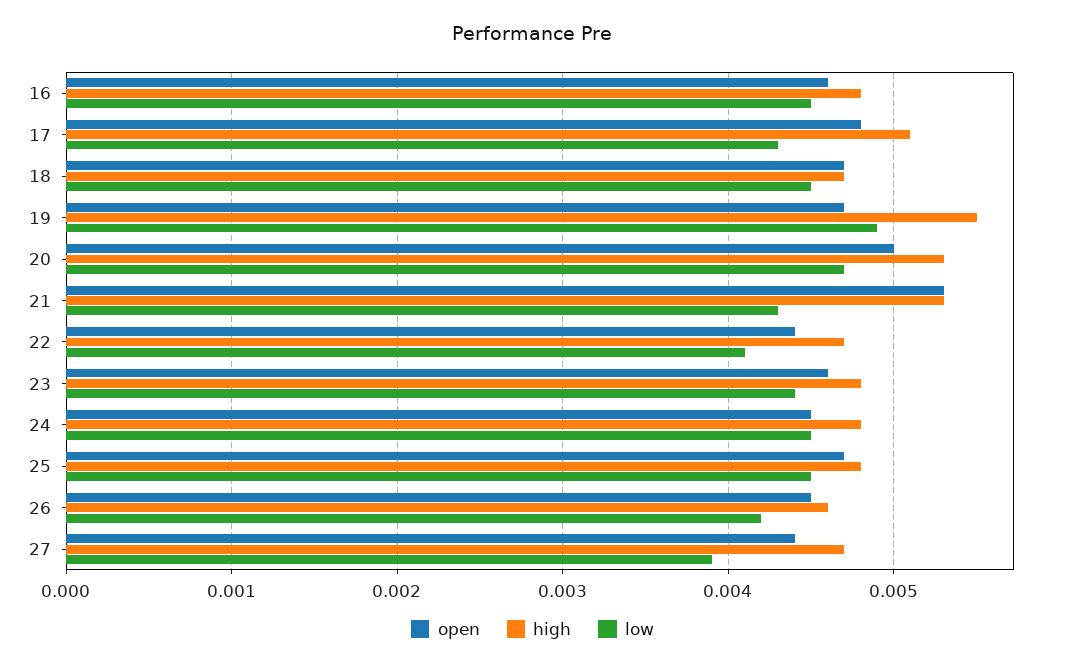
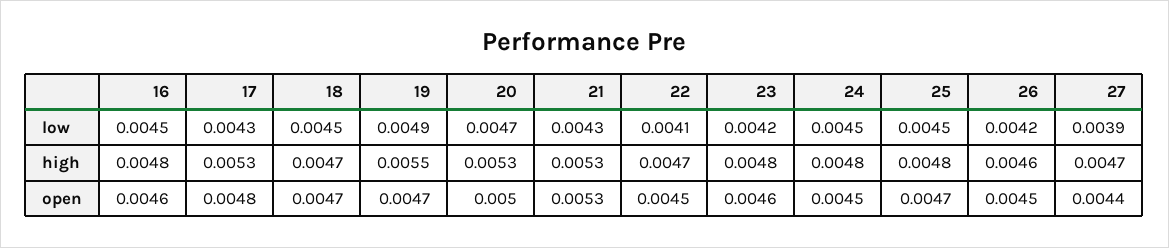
high, 17: 0.0051 -> 0.0053
open, 22: 0.0044 -> 0.0045
low, 23: 0.0044 -> 0.0042

